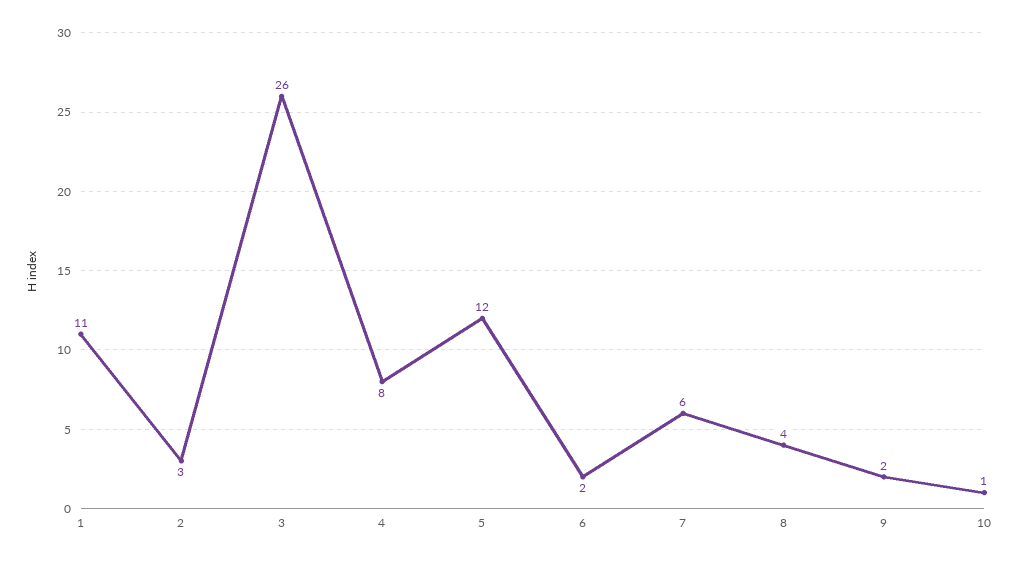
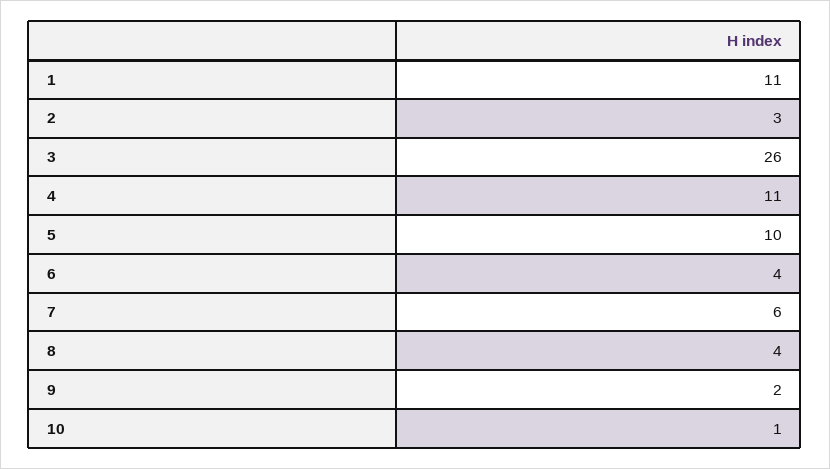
4: 8 -> 11
5: 12 -> 10
6: 2 -> 4

